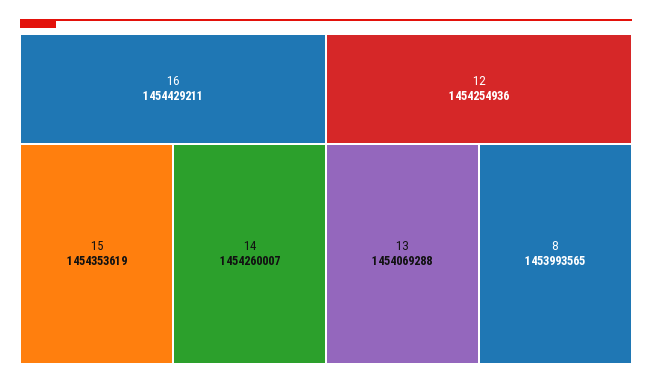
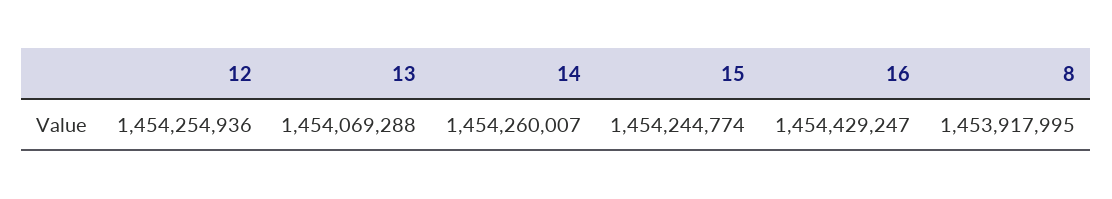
16: 1454429211 -> 1454429247
15: 1454353619 -> 1454244774
8: 1453993565 -> 1453917995

